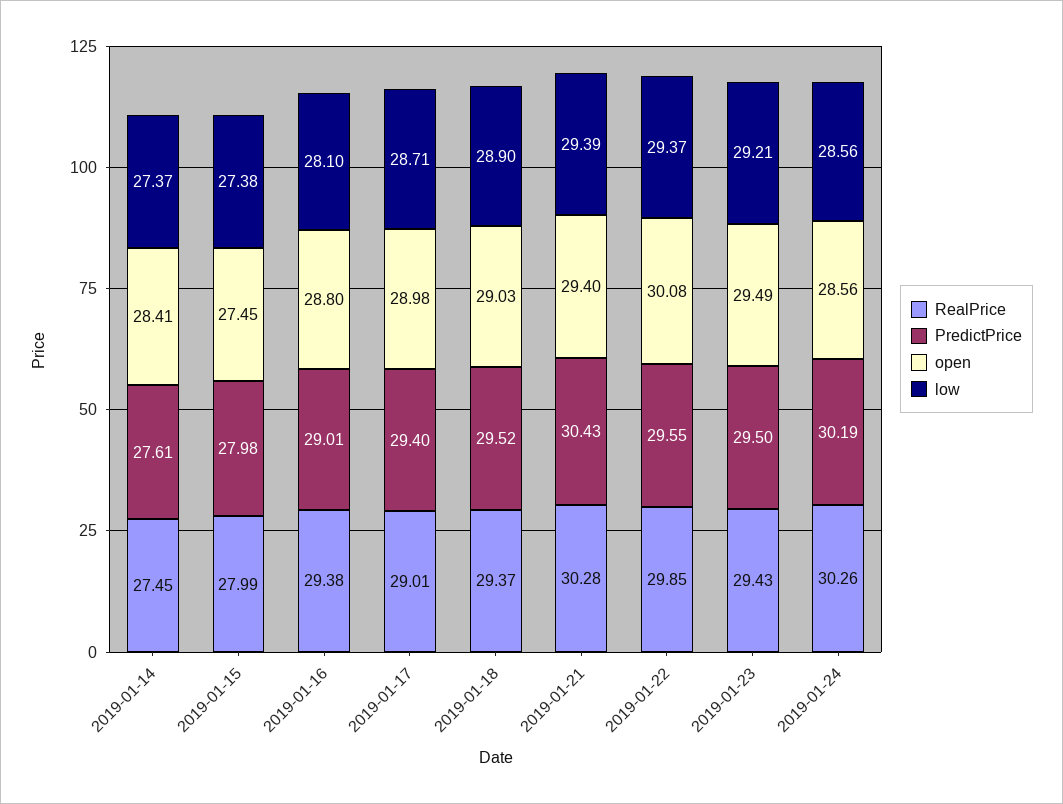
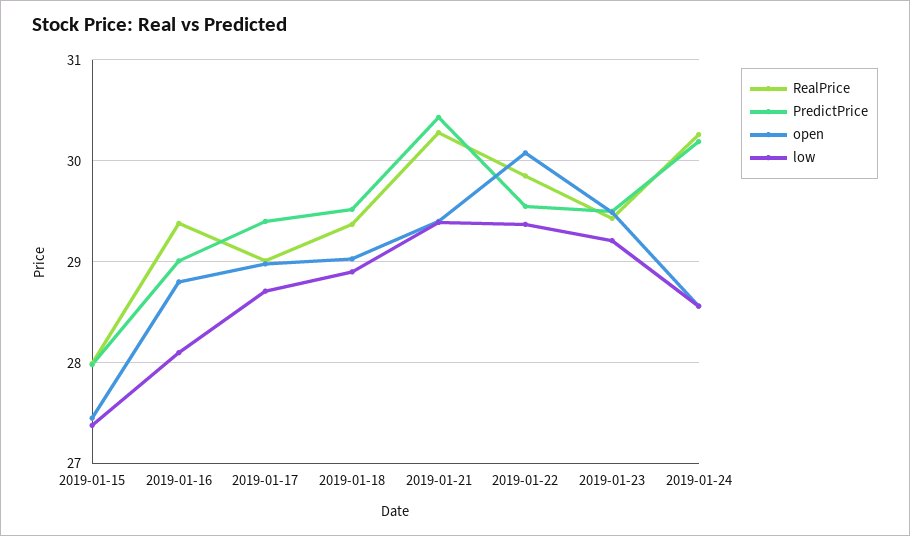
RealPrice, 2019-01-14: 27.45 -> none
PredictPrice, 2019-01-14: 27.61 -> none
open, 2019-01-14: 28.41 -> none
low, 2019-01-14: 27.37 -> none

